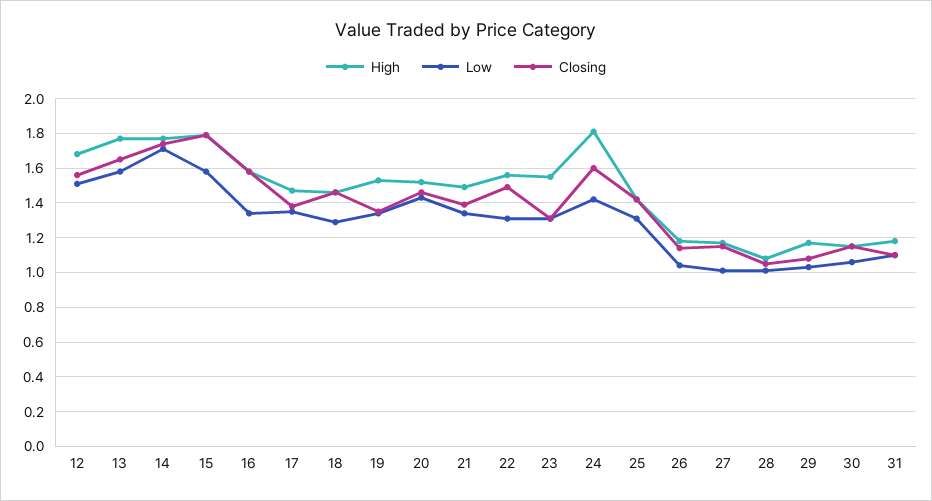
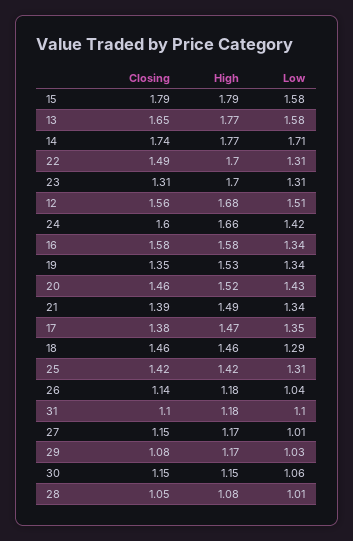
High, 22: 1.55 -> 1.7
High, 23: 1.55 -> 1.7
High, 24: 1.8 -> 1.66

